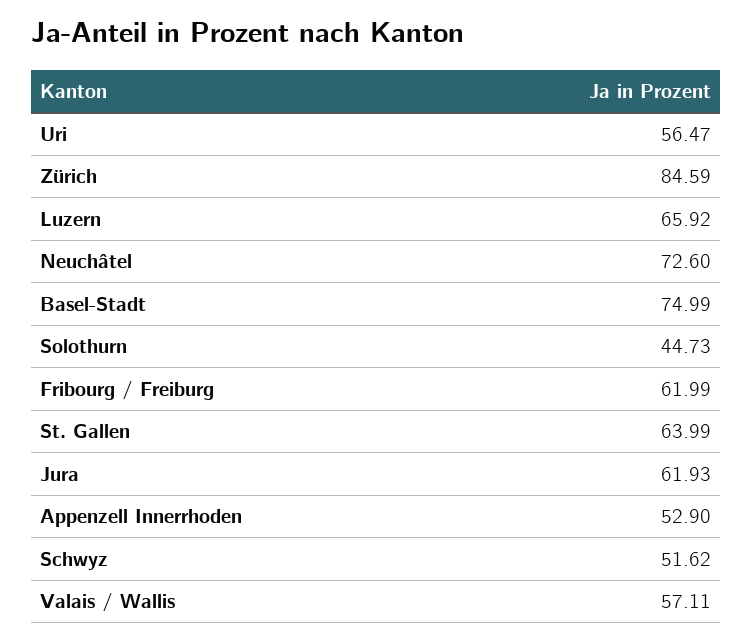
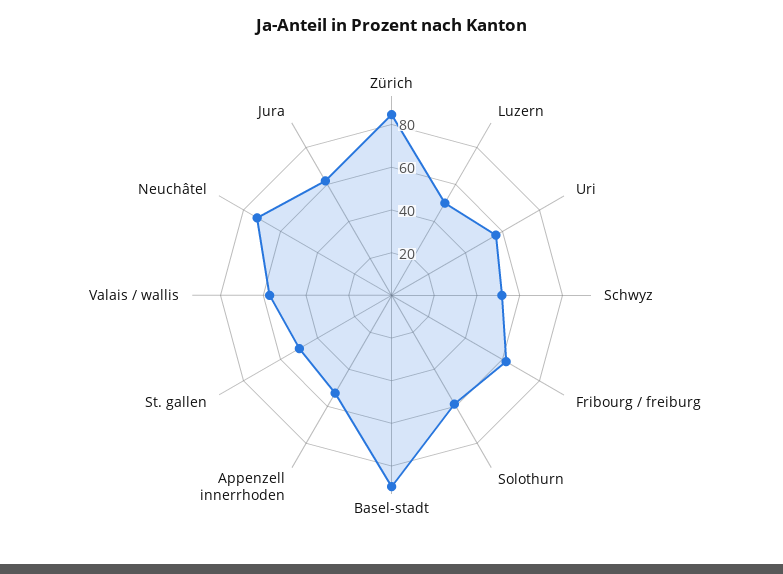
Luzern: 65.92 -> 50
Basel-Stadt: 74.99 -> 90
Solothurn: 44.73 -> 60
St. Gallen: 63.99 -> 50

